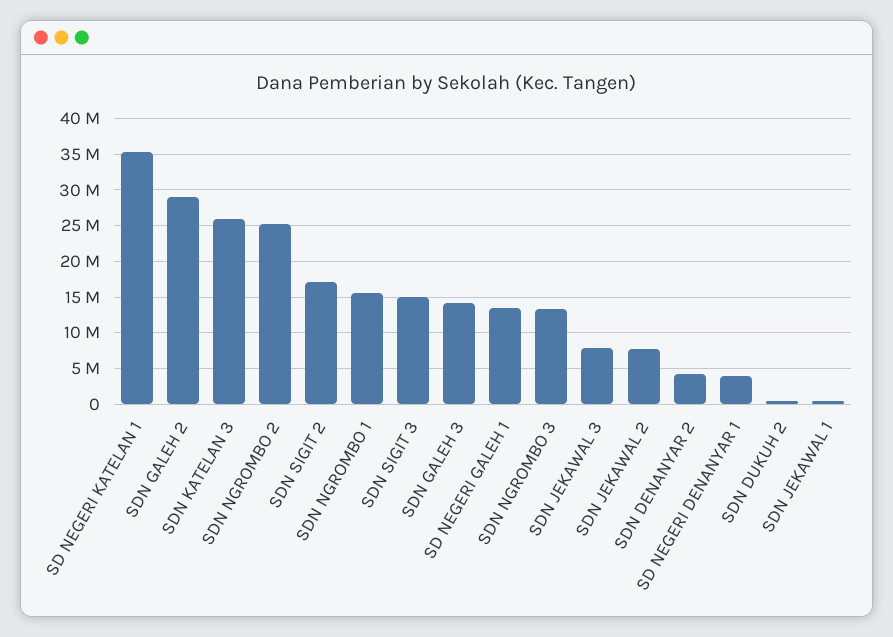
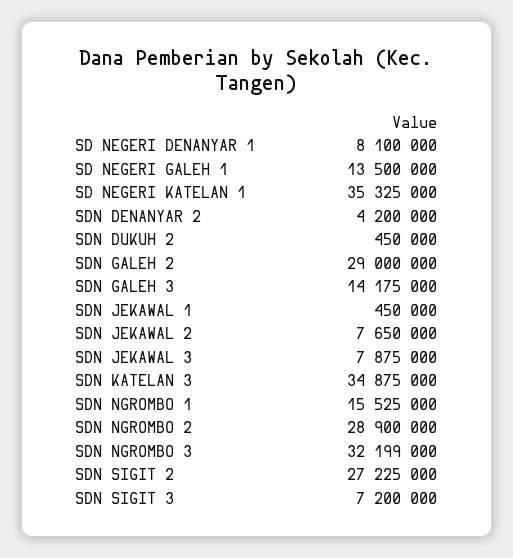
SDN KATELAN 3: 26000000 -> 34875000
SDN NGROMBO 2: 25000000 -> 28900000
SDN SIGIT 2: 17000000 -> 27225000
SDN SIGIT 3: 15000000 -> 7200000
SDN NGROMBO 3: 13000000 -> 32199000
SD NEGERI DENANYAR 1: 4000000 -> 8100000

